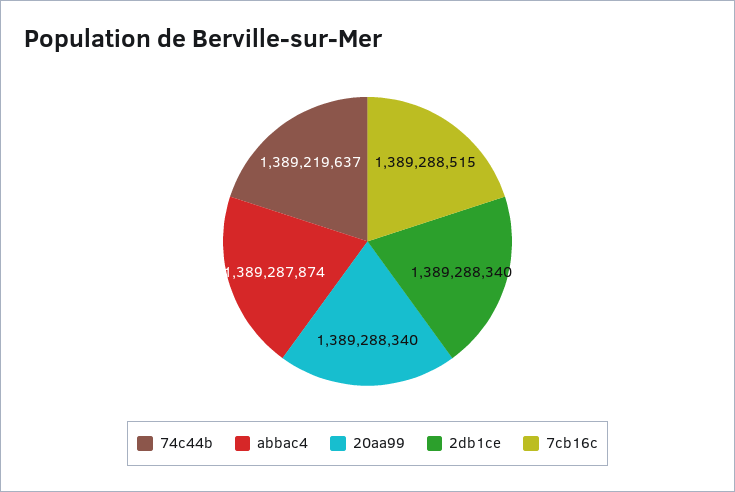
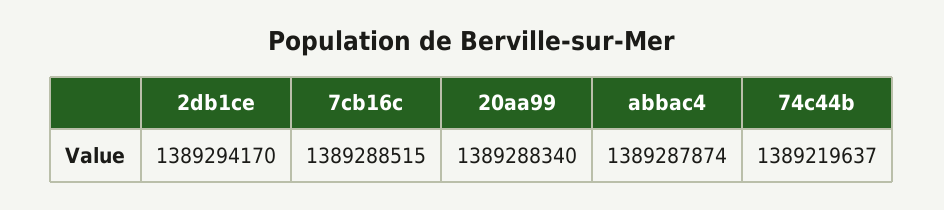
2db1ce: 1389288340 -> 1389294170

